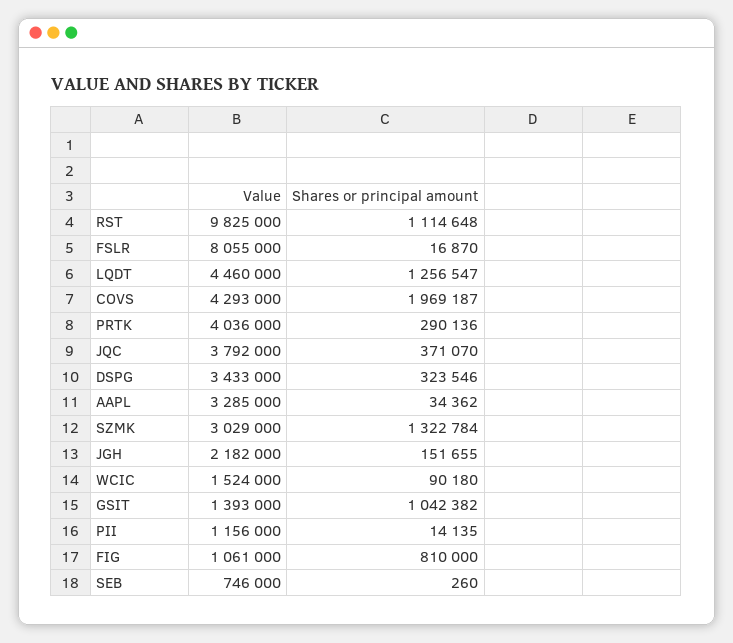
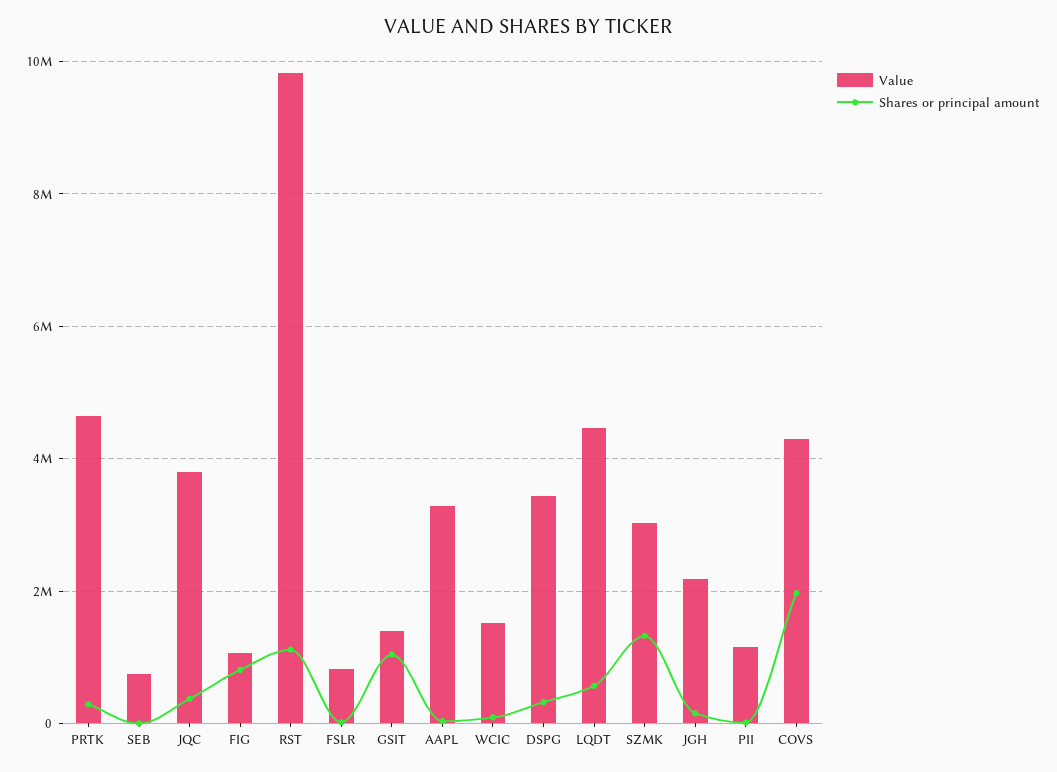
Value, FSLR: 8055000 -> 800000
Shares or principal amount, LQDT: 1256547 -> 600000
Value, PRTK: 4036000 -> 4600000

